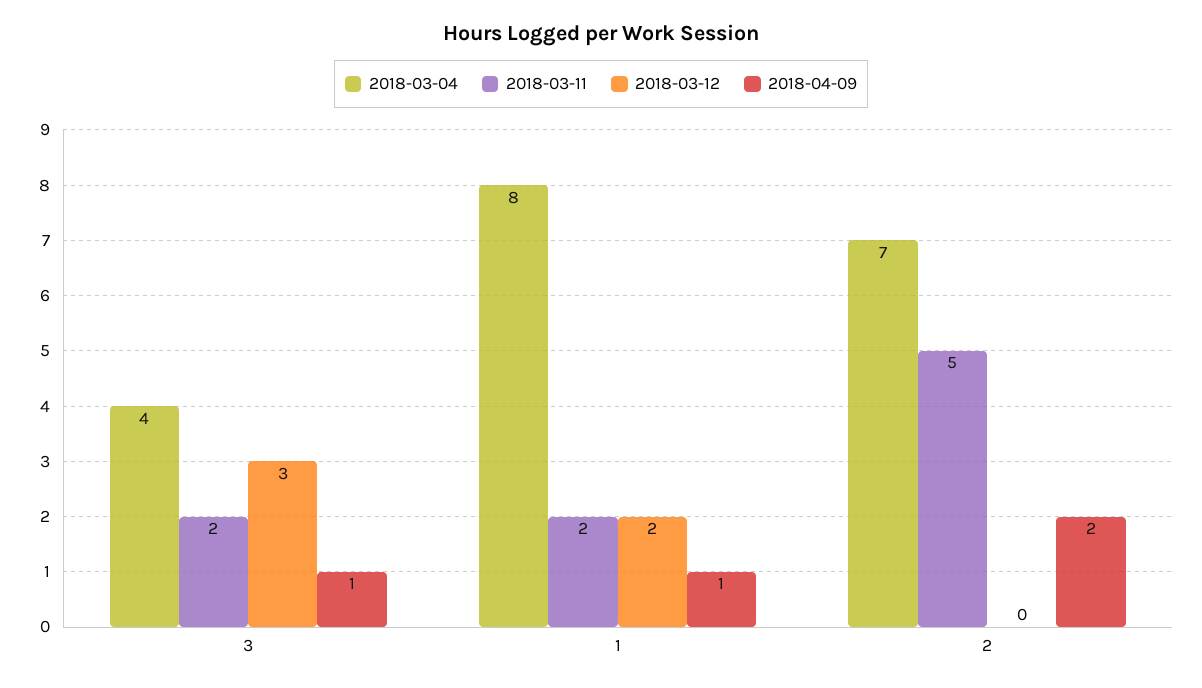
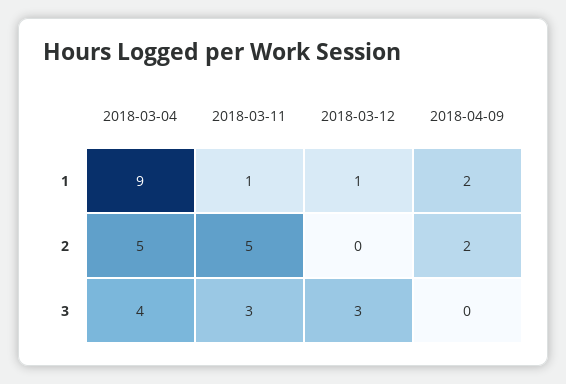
2018-03-11, 3: 2 -> 3
2018-04-09, 3: 1 -> 0
2018-03-04, 1: 8 -> 9
2018-03-11, 1: 2 -> 1
2018-03-12, 1: 2 -> 1
2018-04-09, 1: 1 -> 2
2018-03-04, 2: 7 -> 5

